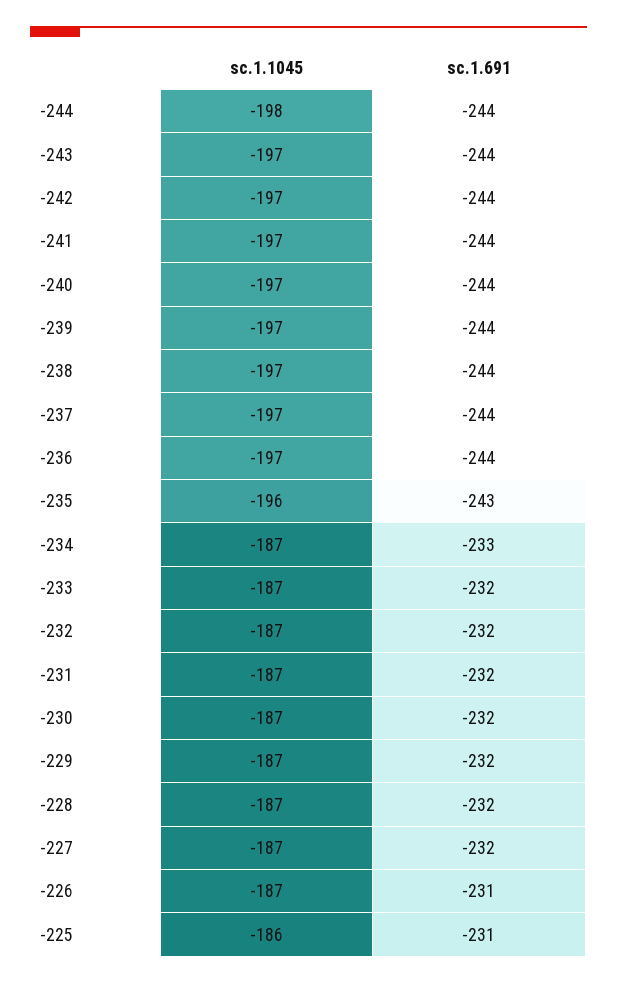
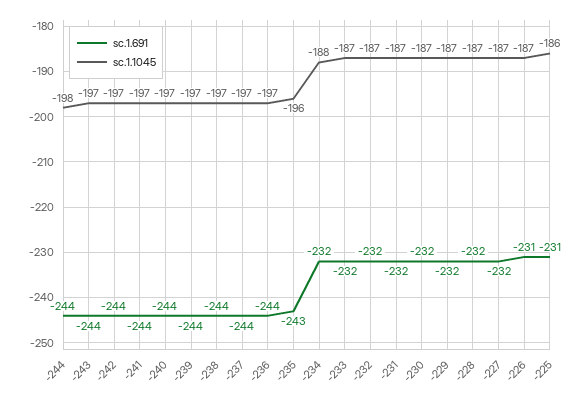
sc.1.1045, -234: -187 -> -188
sc.1.691, -234: -233 -> -232

